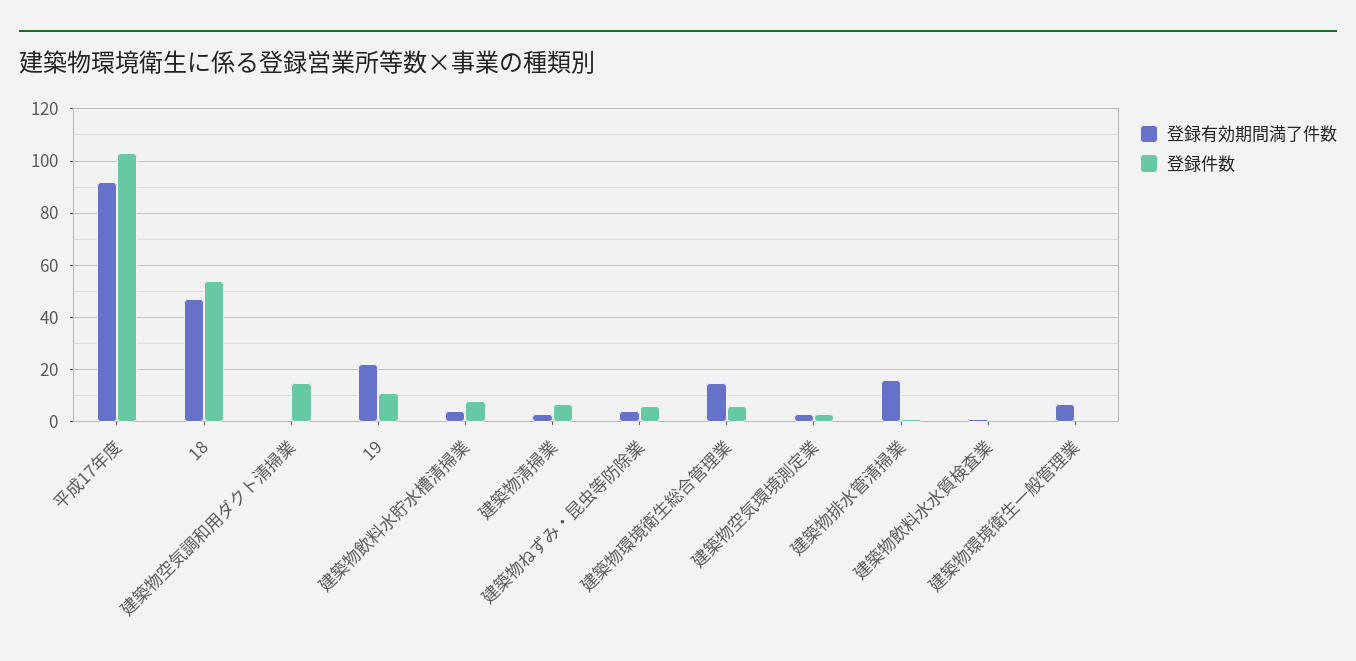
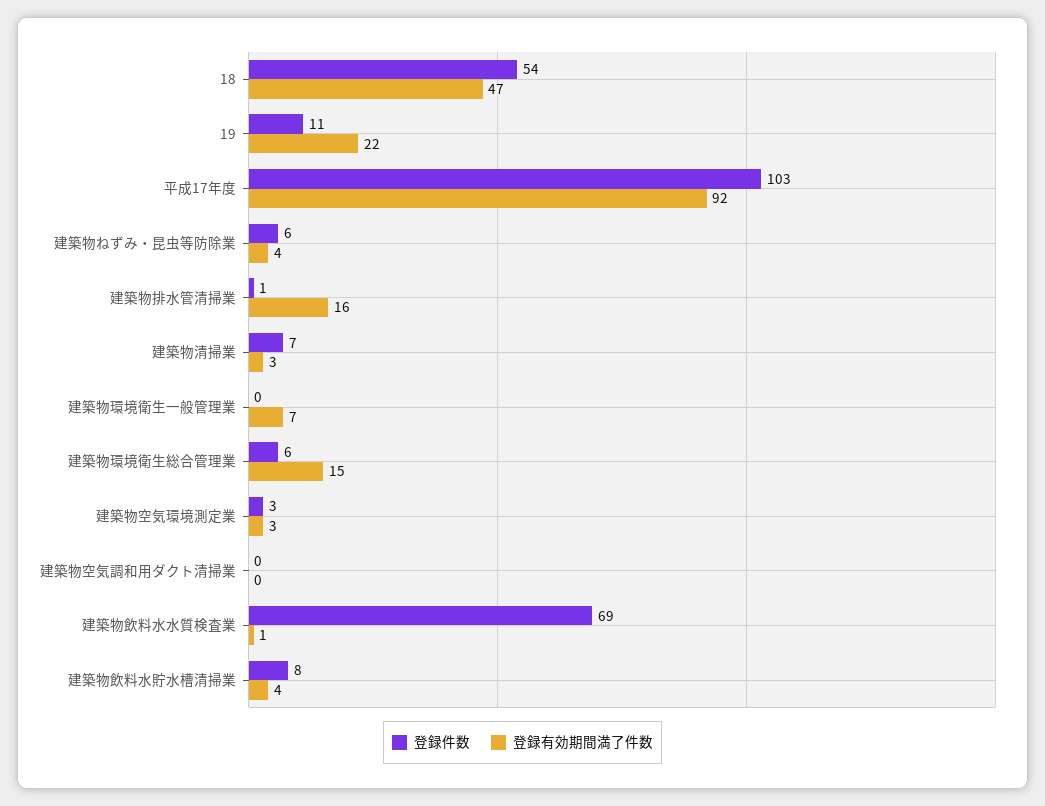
登録件数, 建築物空気調和用ダクト清掃業: 15 -> 0
登録件数, 建築物飲料水水質検査業: 0 -> 69

